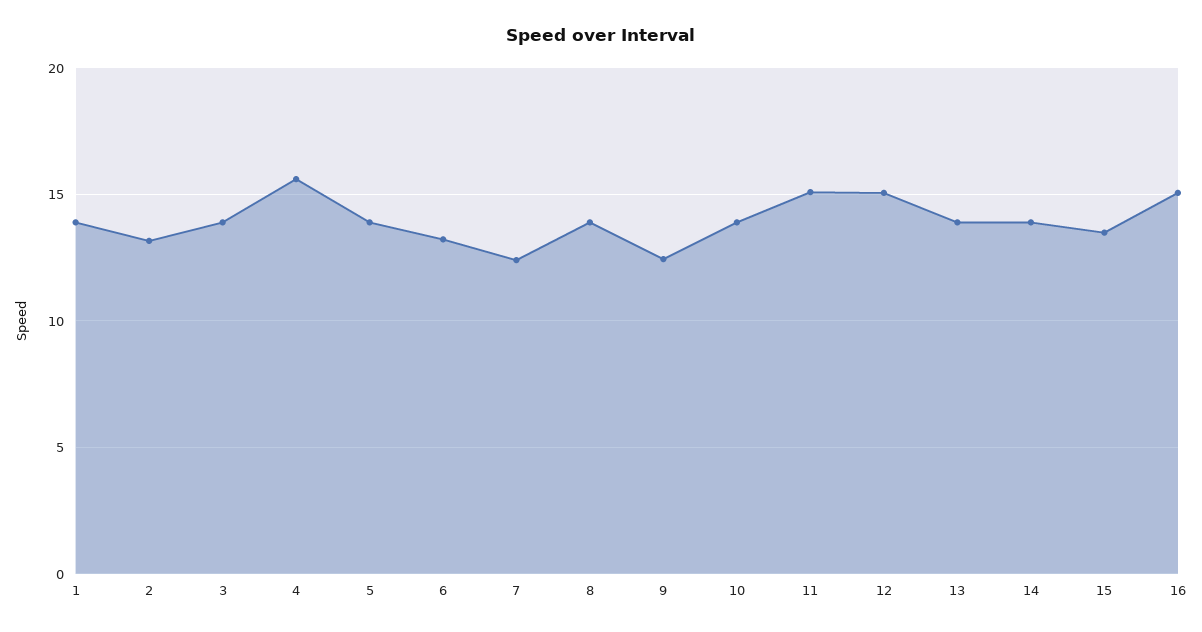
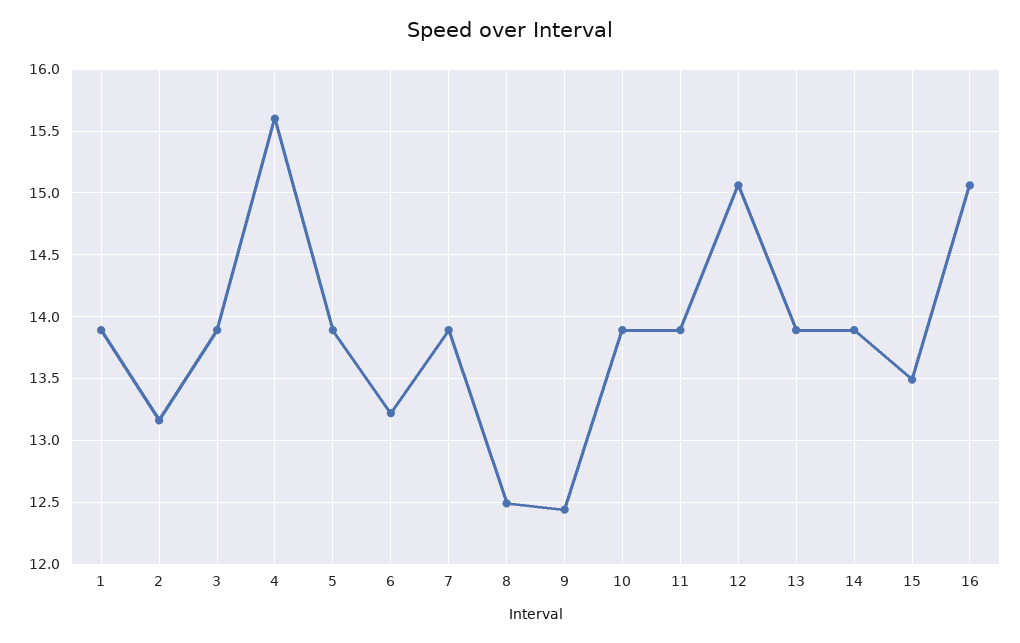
7: 12.5 -> 13.9
8: 14 -> 12.5
11: 15 -> 13.9

